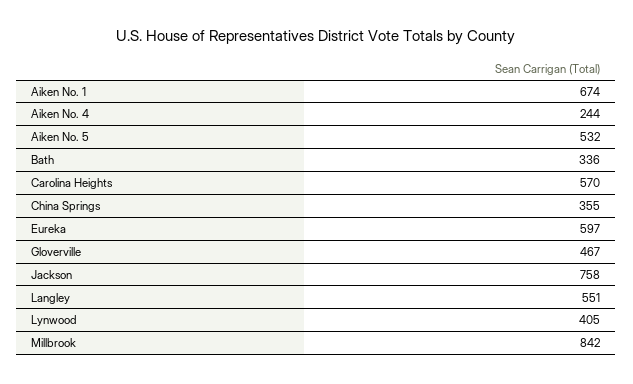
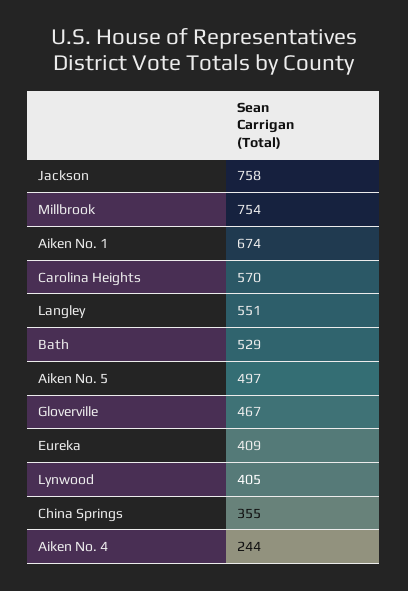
Aiken No. 5: 532 -> 497
Bath: 336 -> 529
Eureka: 597 -> 409
Millbrook: 842 -> 754

